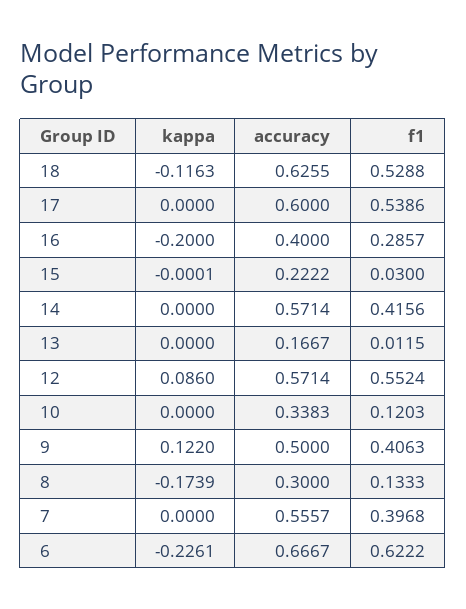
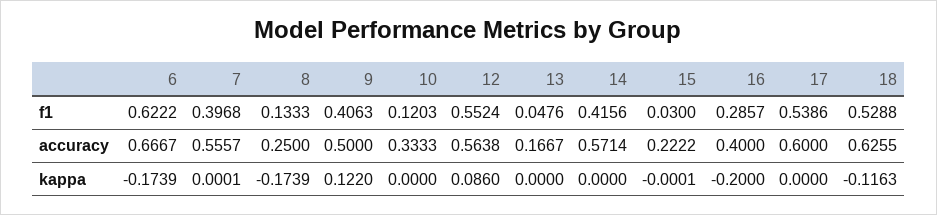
f1, 13: 0.0115 -> 0.0476
accuracy, 12: 0.5714 -> 0.5638
accuracy, 10: 0.3383 -> 0.3333
accuracy, 8: 0.3 -> 0.25
kappa, 7: 0 -> 0.0001
kappa, 6: -0.2261 -> -0.1739

